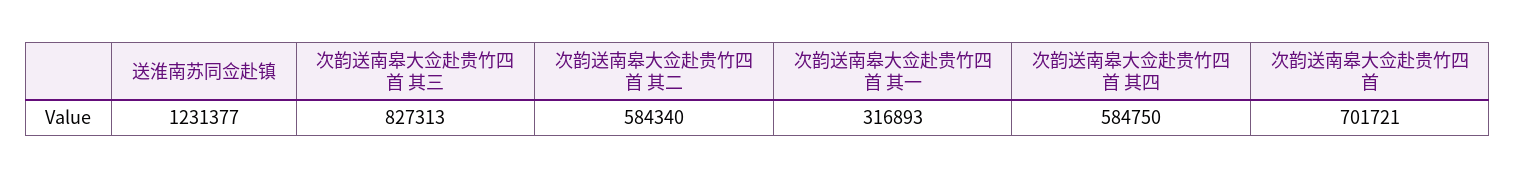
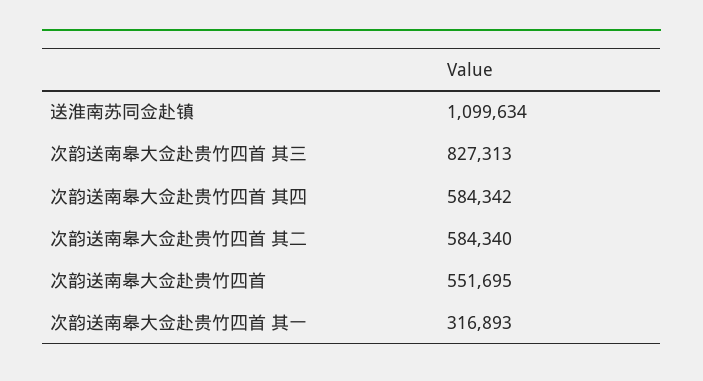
送淮南苏同佥赴镇: 1231377 -> 1099634
次韵送南皋大佥赴贵竹四首 其四: 584750 -> 584342
次韵送南皋大佥赴贵竹四首: 701721 -> 551695

